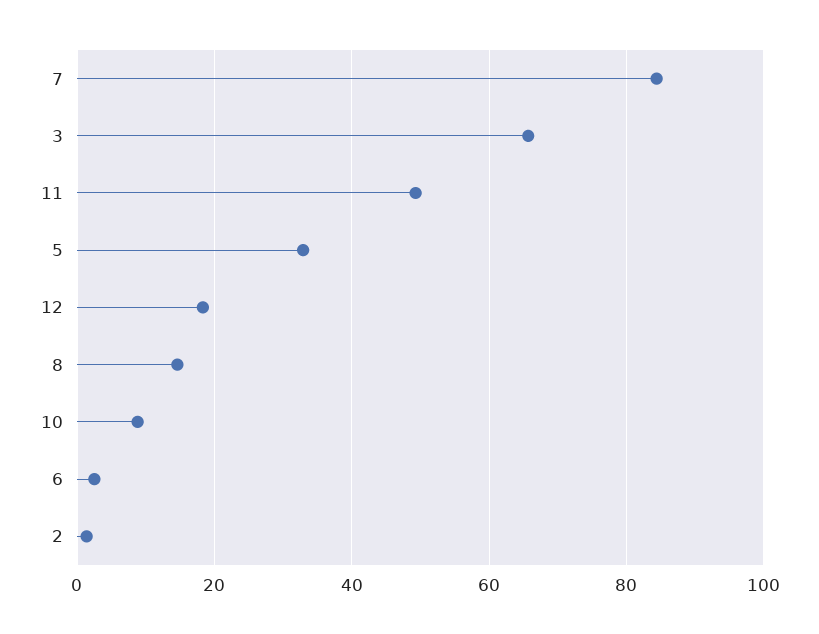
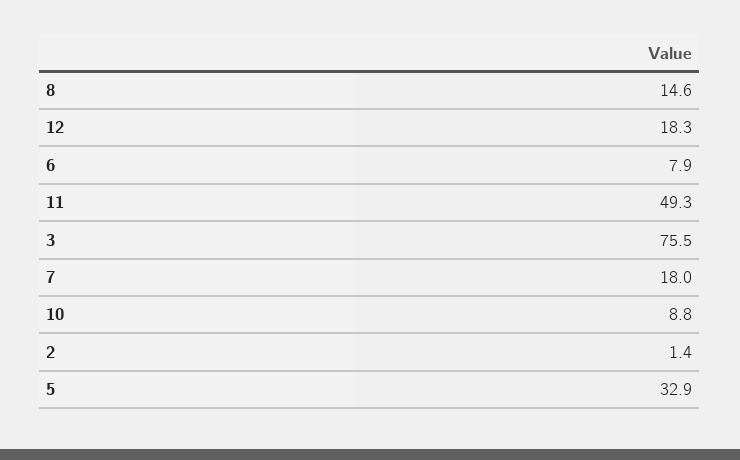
7: 84 -> 18
3: 66 -> 75.5
6: 2 -> 7.9

